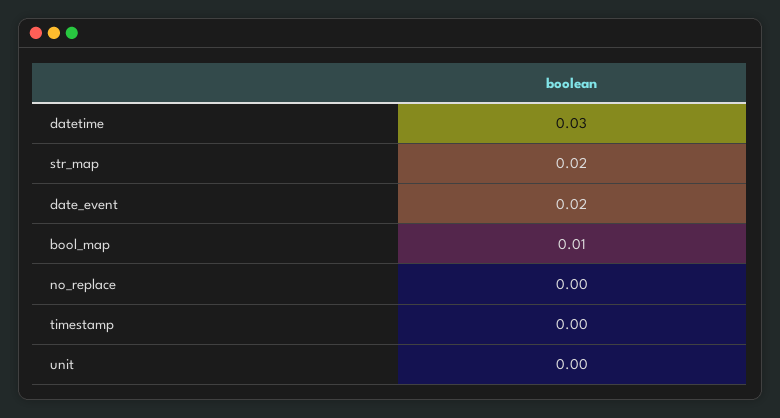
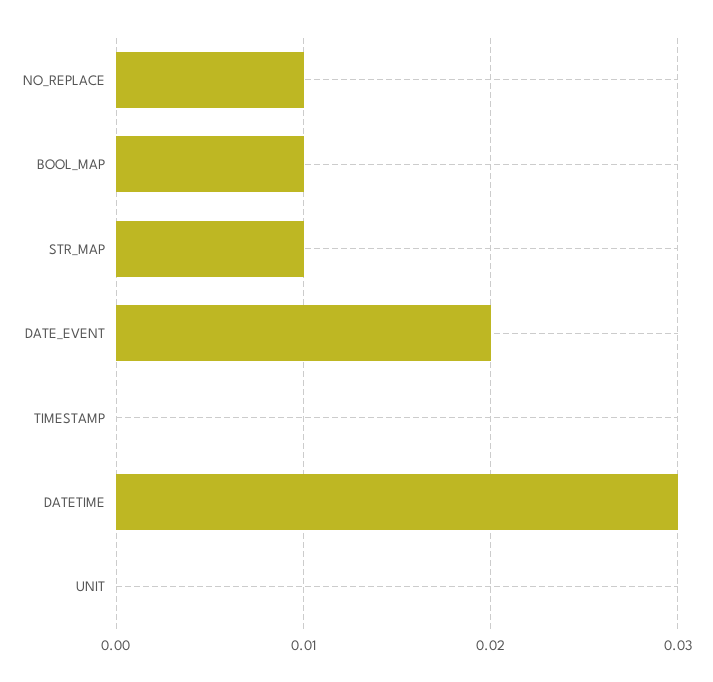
str_map: 0.02 -> 0.01
no_replace: 0 -> 0.01

